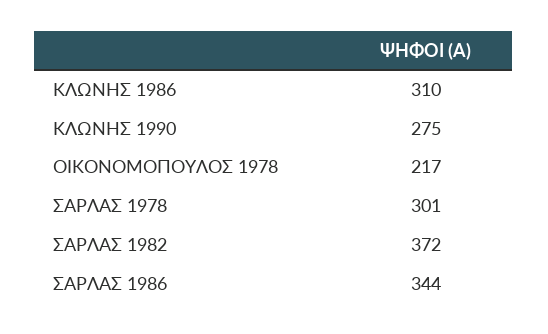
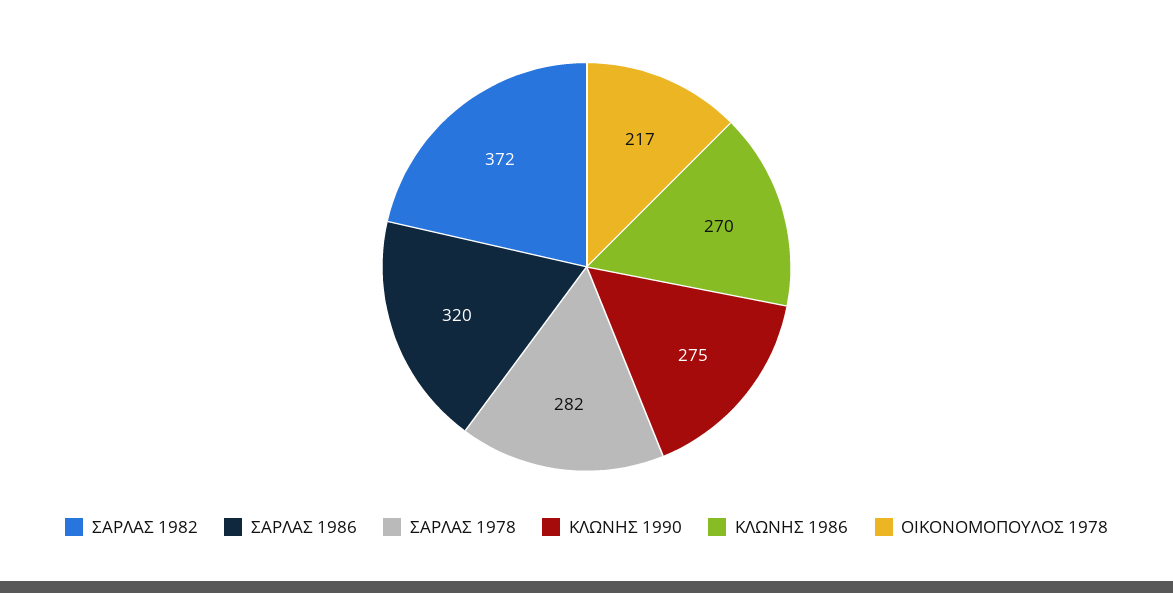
ΚΛΩΝΗΣ 1986: 310 -> 270
ΣΑΡΛΑΣ 1978: 301 -> 282
ΣΑΡΛΑΣ 1986: 344 -> 320

